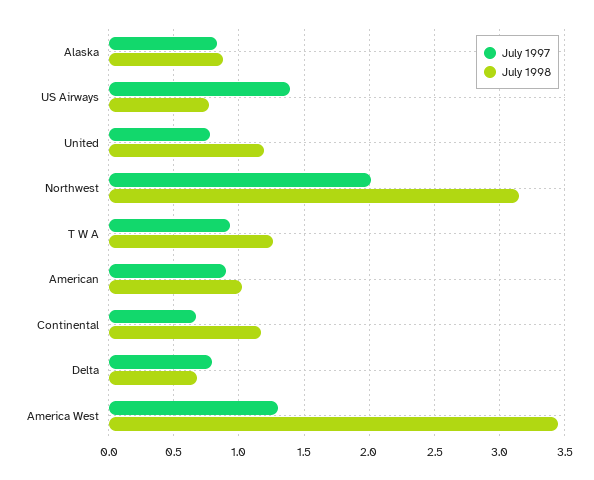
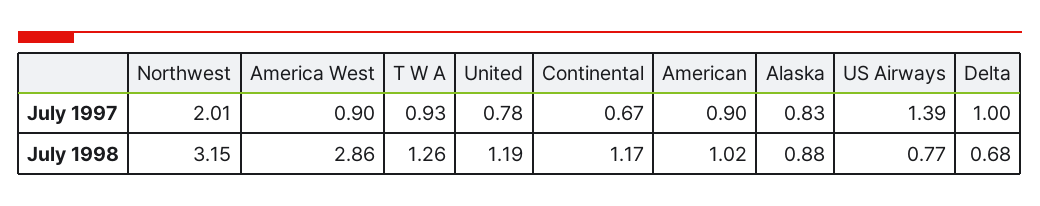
July 1997, Delta: 0.8 -> 1
July 1997, America West: 1.3 -> 0.9
July 1998, America West: 3.45 -> 2.86

